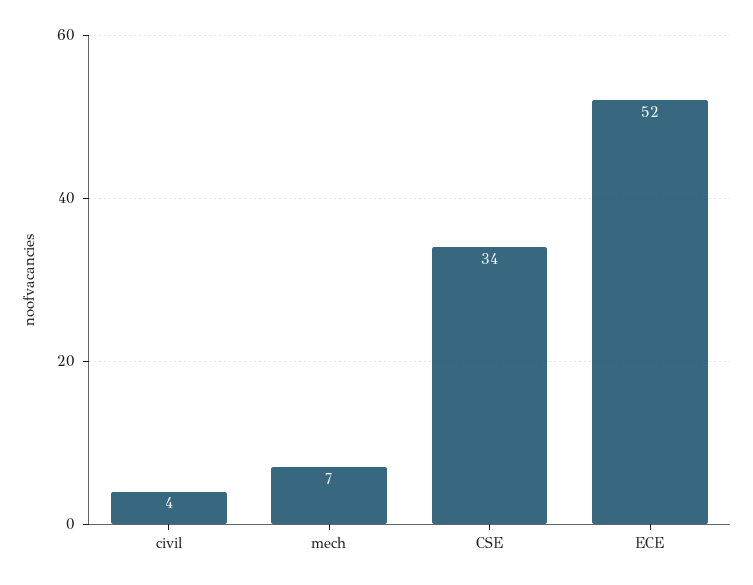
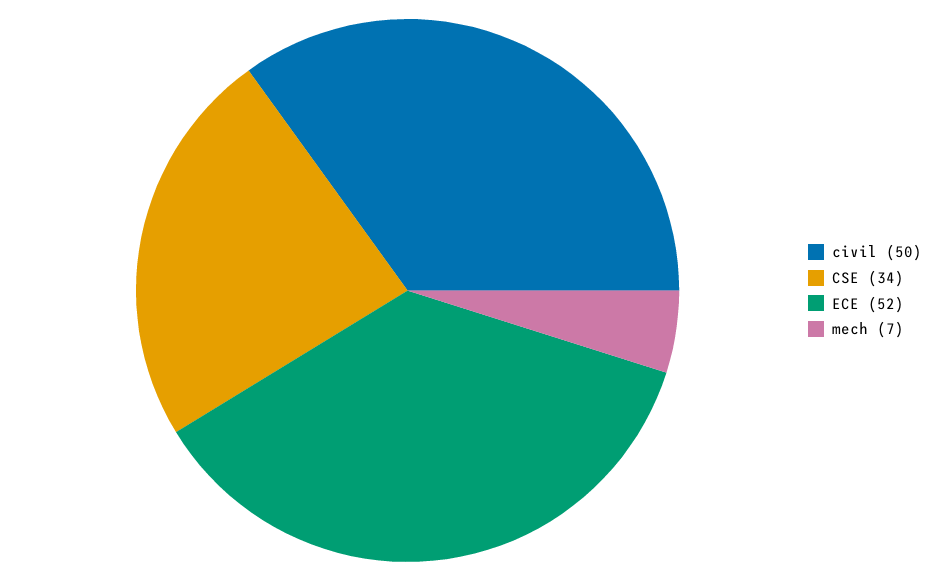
civil: 4 -> 50

